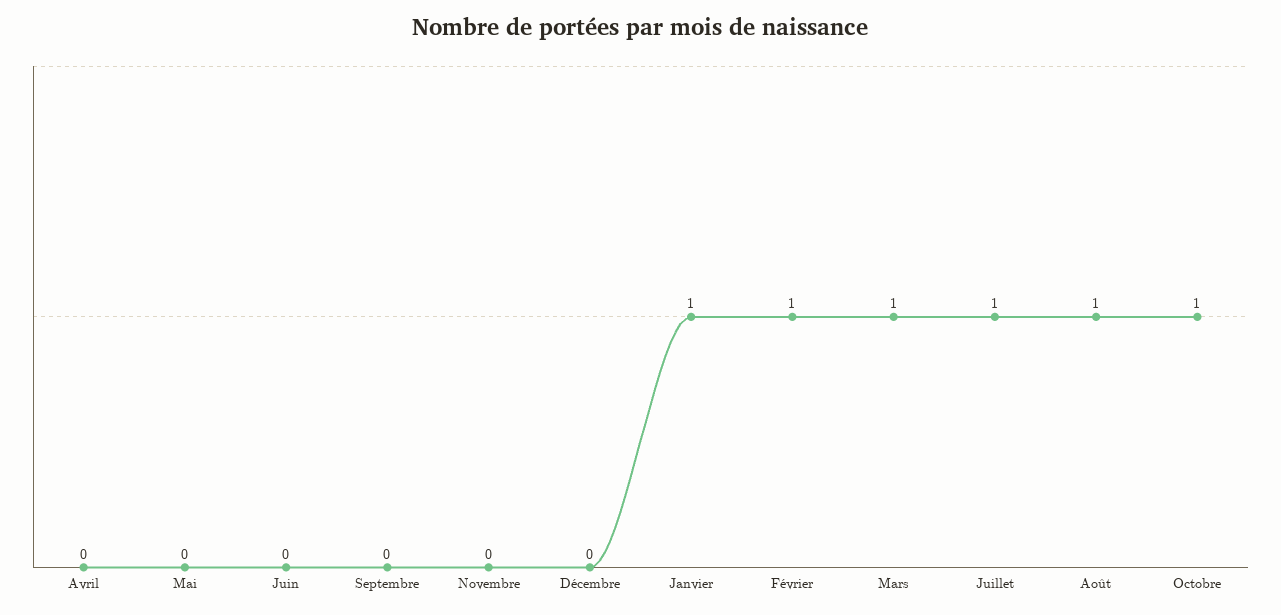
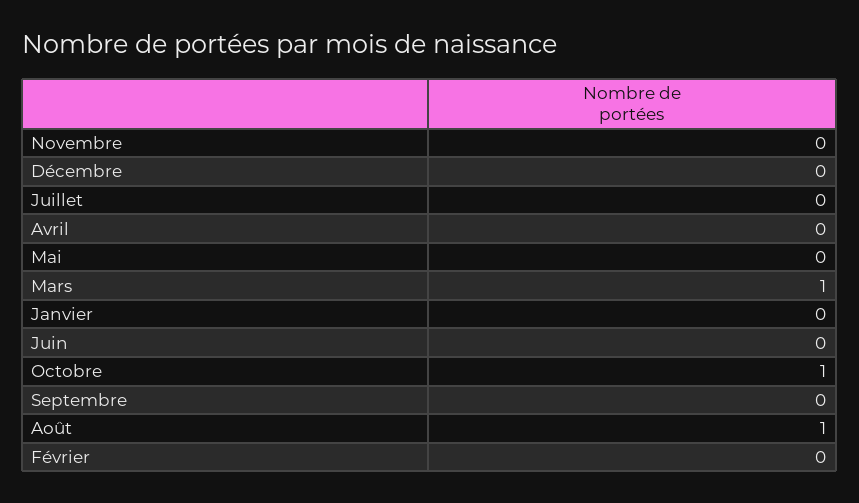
Janvier: 1 -> 0
Février: 1 -> 0
Juillet: 1 -> 0

